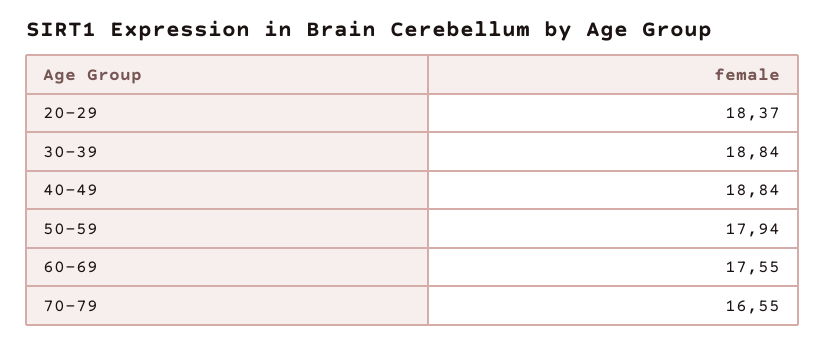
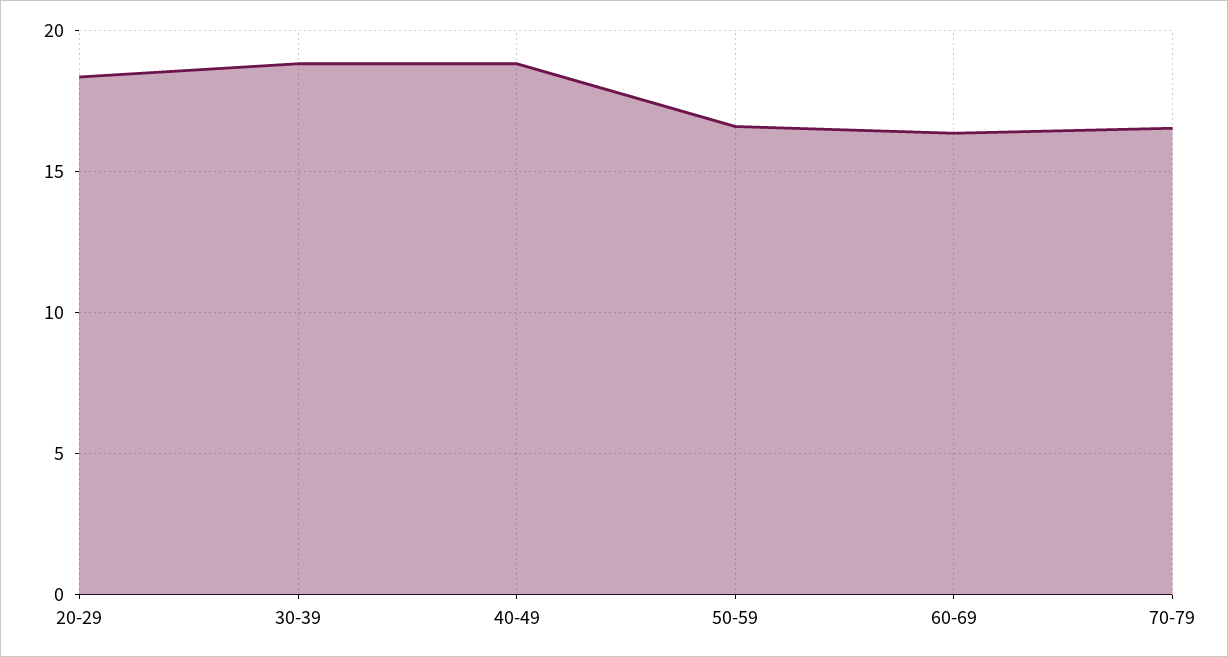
50-59: 17.94 -> 16.5
60-69: 17.55 -> 16.5

